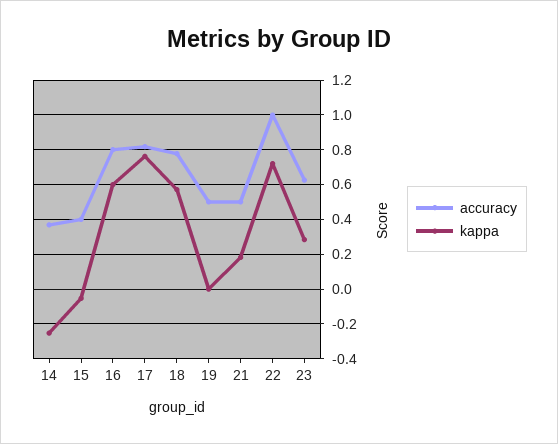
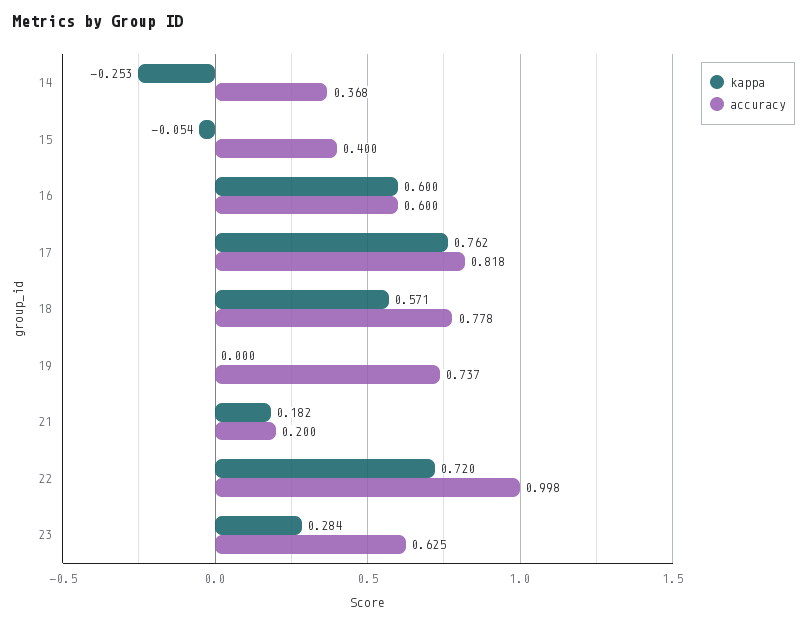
accuracy, 16: 0.8 -> 0.6
accuracy, 19: 0.5 -> 0.737
accuracy, 21: 0.5 -> 0.2

